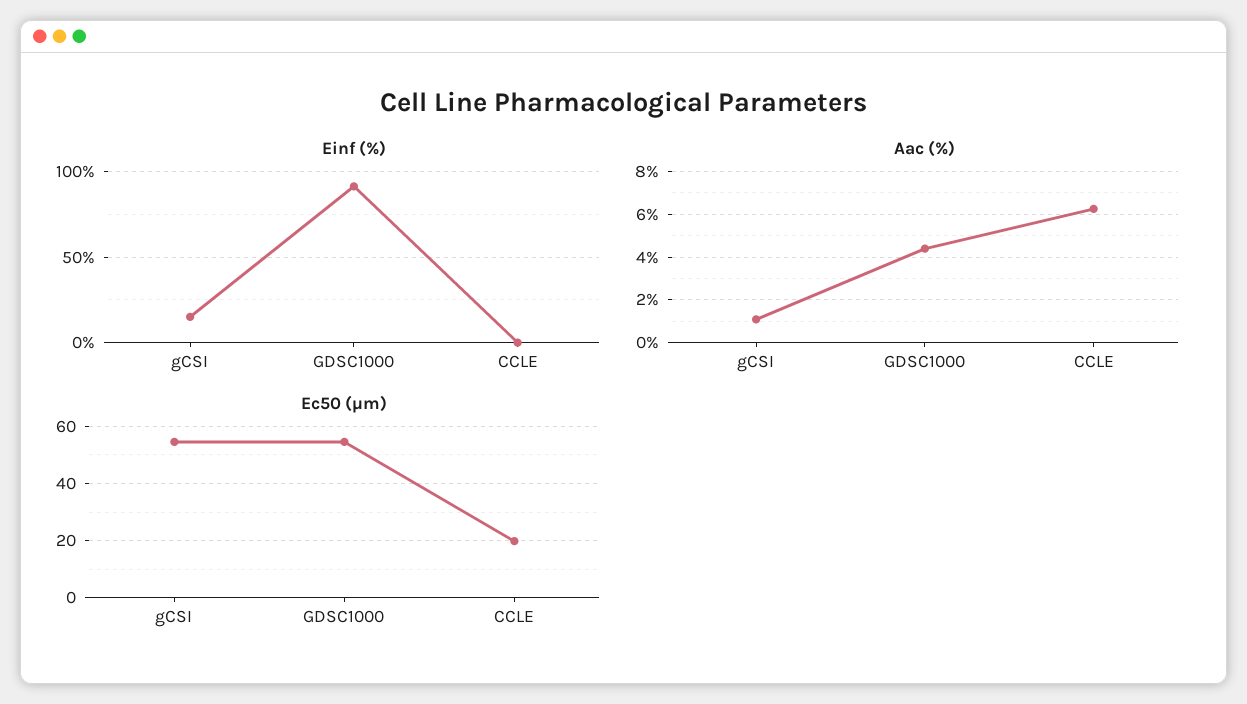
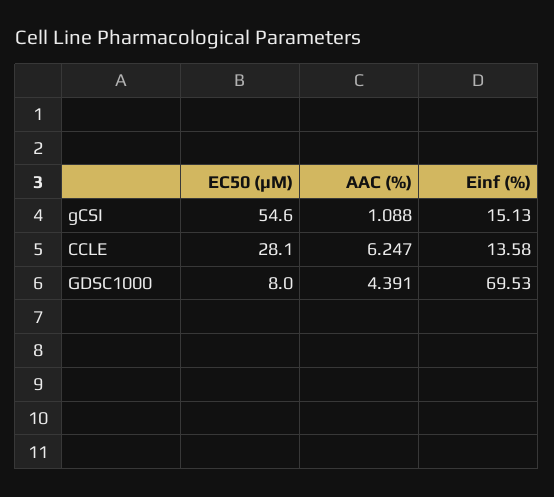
Einf (%), GDSC1000: 90 -> 69.53
Einf (%), CCLE: 0 -> 13.58
Ec50 (µm), GDSC1000: 55 -> 8
Ec50 (µm), CCLE: 20 -> 28.1

